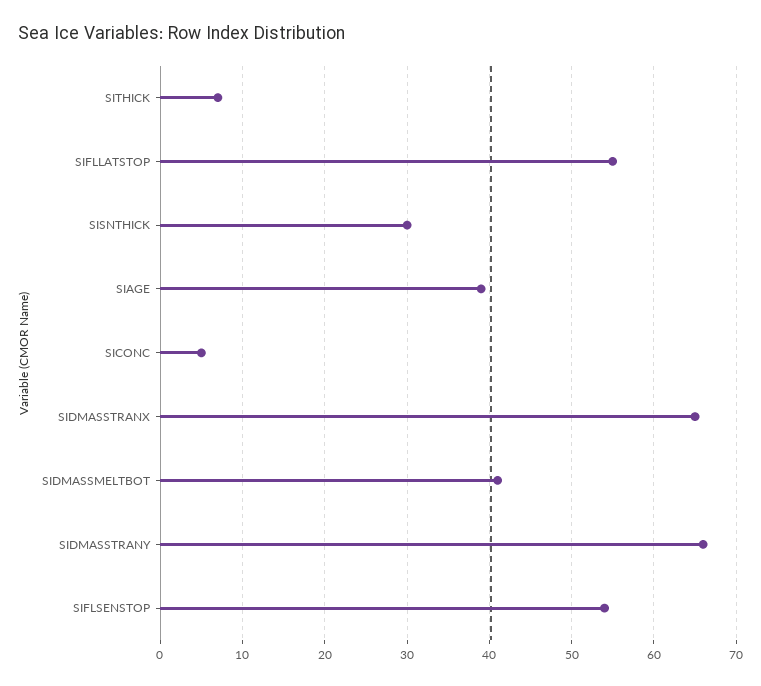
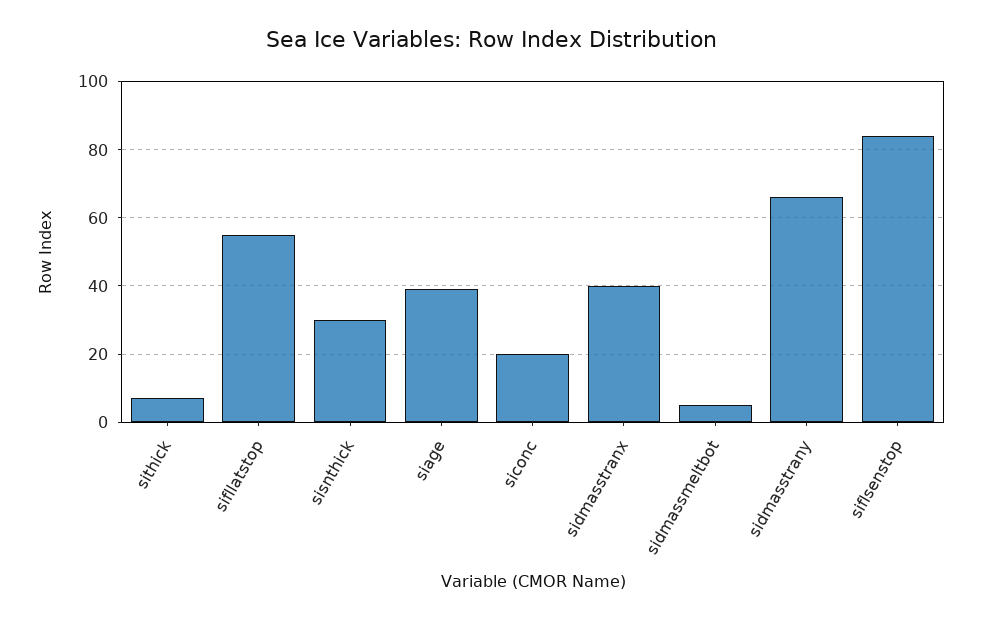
SICONC: 5 -> 20
SIDMASSTRANX: 65 -> 40
SIDMASSMELTBOT: 41 -> 5
SIFLSENSTOP: 54 -> 85

